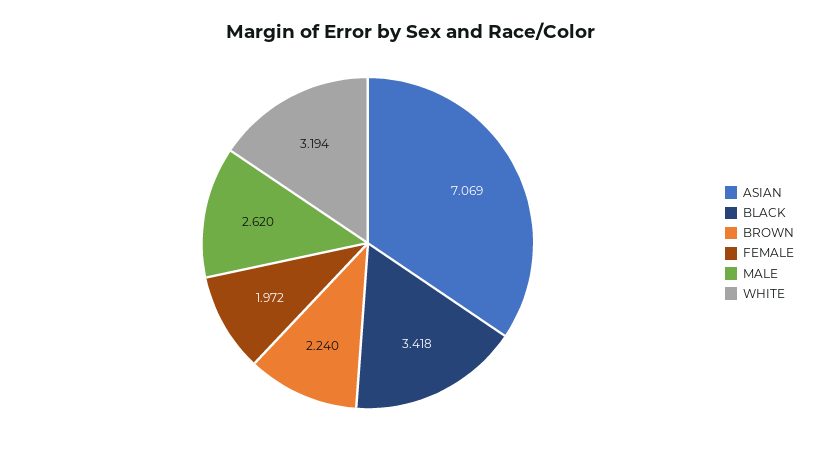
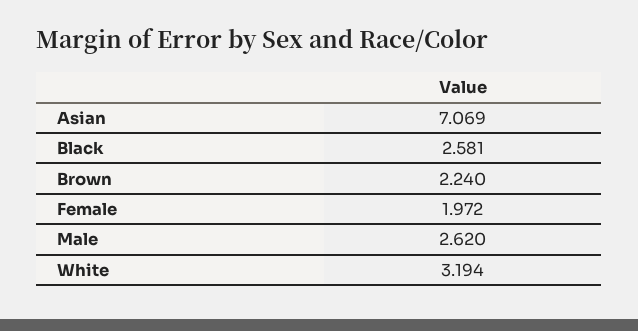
BLACK: 3.418 -> 2.581

